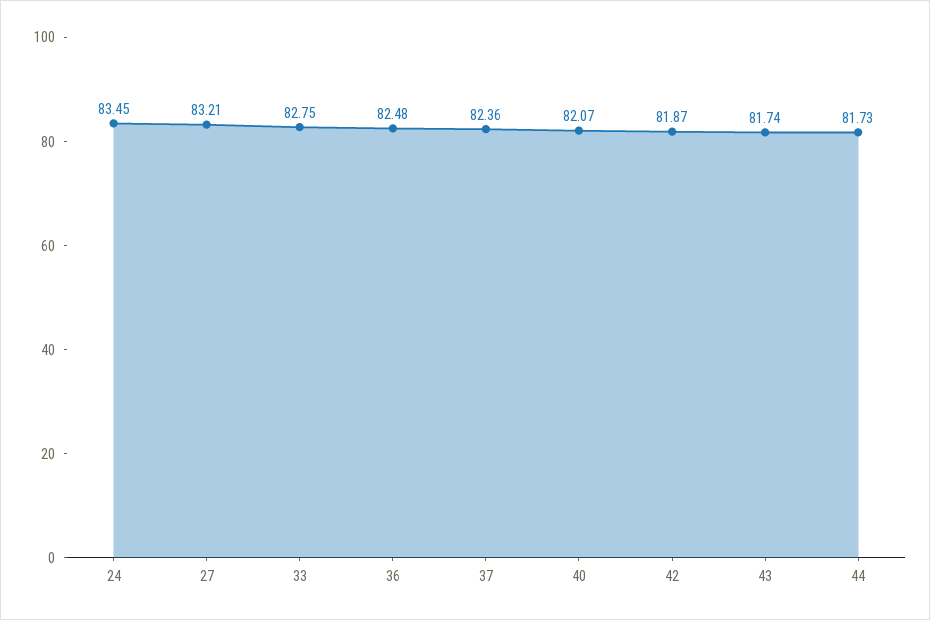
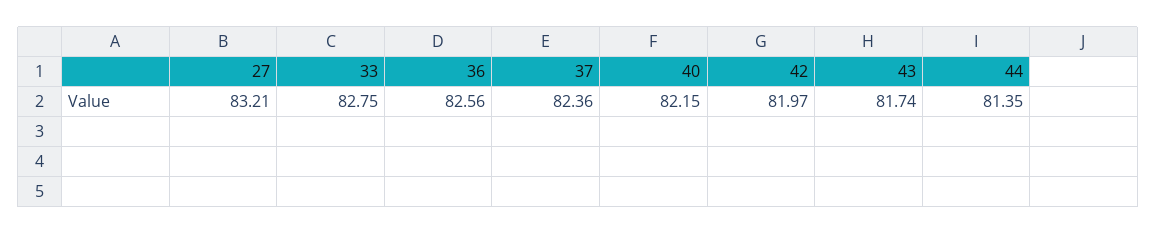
24: 83.45 -> none
36: 82.48 -> 82.56
40: 82.07 -> 82.15
42: 81.87 -> 81.97
44: 81.73 -> 81.35

